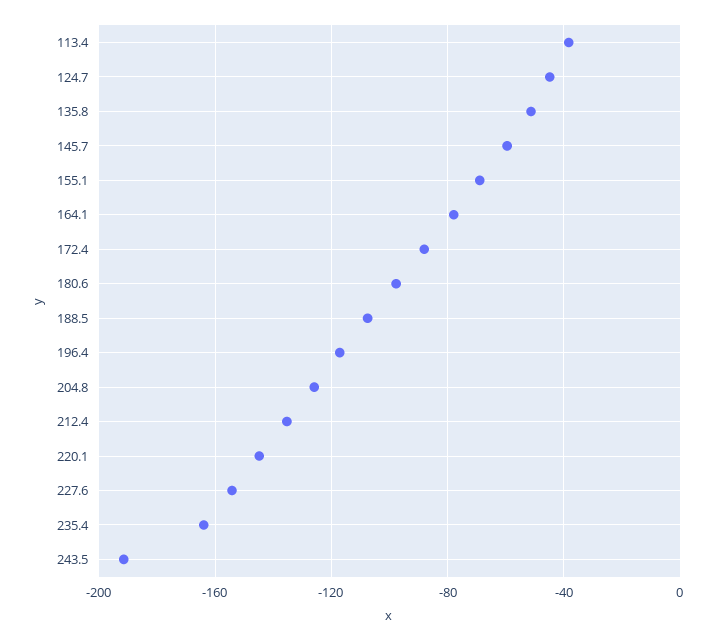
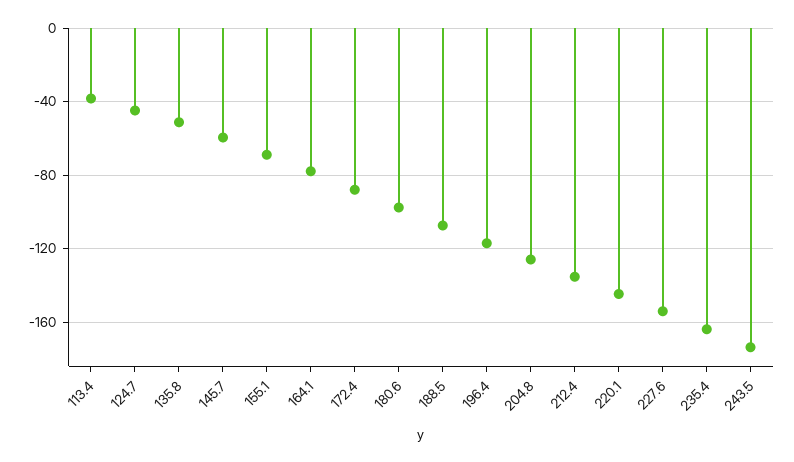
243.5: -190 -> -175

